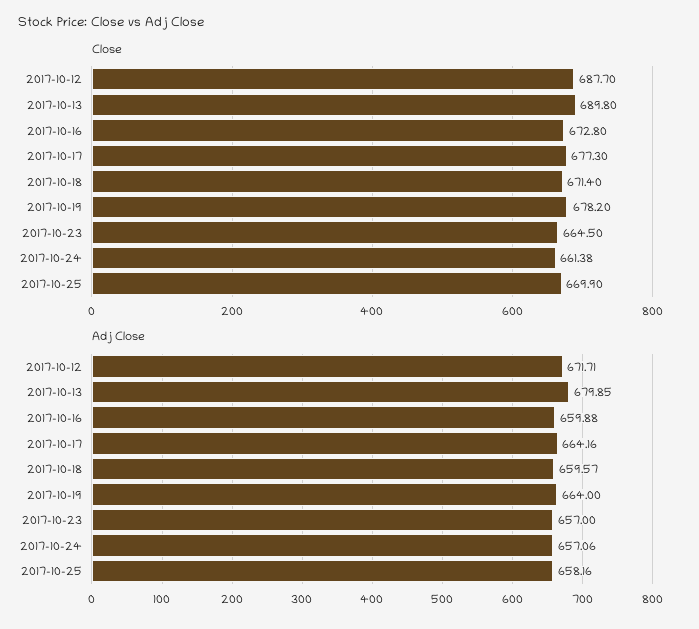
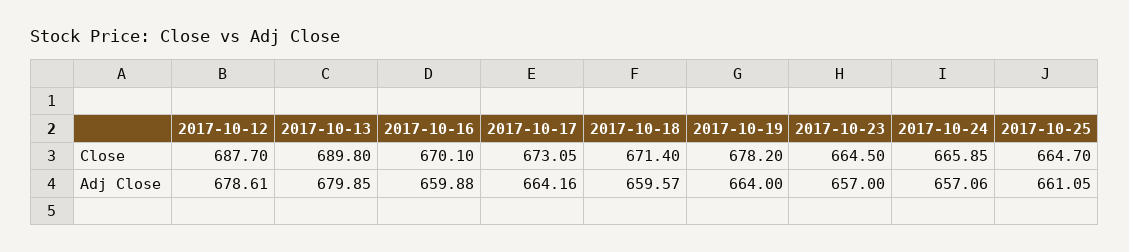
Close, 2017-10-16: 672.8 -> 670.1
Close, 2017-10-17: 677.3 -> 673.05
Close, 2017-10-24: 661.38 -> 665.85
Close, 2017-10-25: 669.9 -> 664.7
Adj Close, 2017-10-12: 671.71 -> 678.61
Adj Close, 2017-10-25: 658.16 -> 661.05

